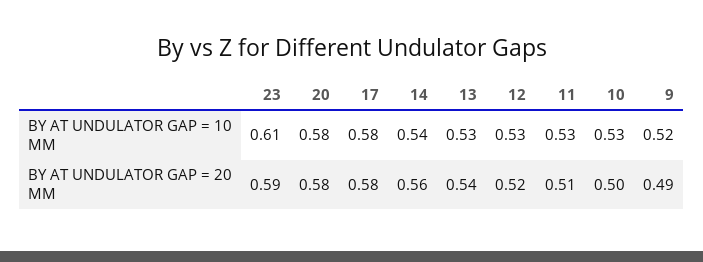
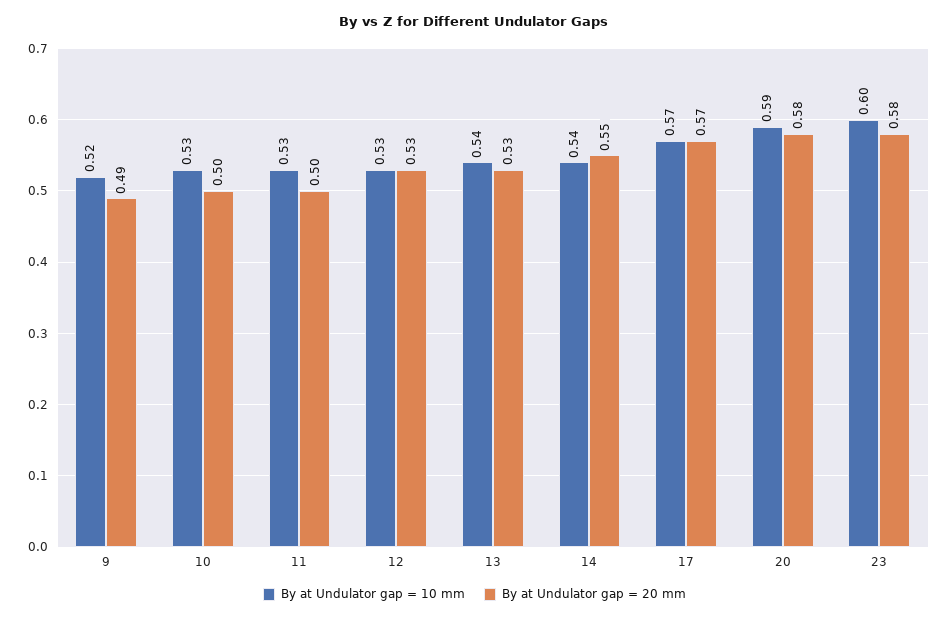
BY AT UNDULATOR GAP = 10 MM, 23: 0.61 -> 0.6
BY AT UNDULATOR GAP = 10 MM, 20: 0.58 -> 0.59
BY AT UNDULATOR GAP = 10 MM, 17: 0.58 -> 0.57
BY AT UNDULATOR GAP = 10 MM, 13: 0.53 -> 0.54
BY AT UNDULATOR GAP = 20 MM, 23: 0.59 -> 0.58
BY AT UNDULATOR GAP = 20 MM, 17: 0.58 -> 0.57
BY AT UNDULATOR GAP = 20 MM, 14: 0.56 -> 0.55
BY AT UNDULATOR GAP = 20 MM, 13: 0.54 -> 0.53
BY AT UNDULATOR GAP = 20 MM, 12: 0.52 -> 0.53
BY AT UNDULATOR GAP = 20 MM, 11: 0.51 -> 0.5

